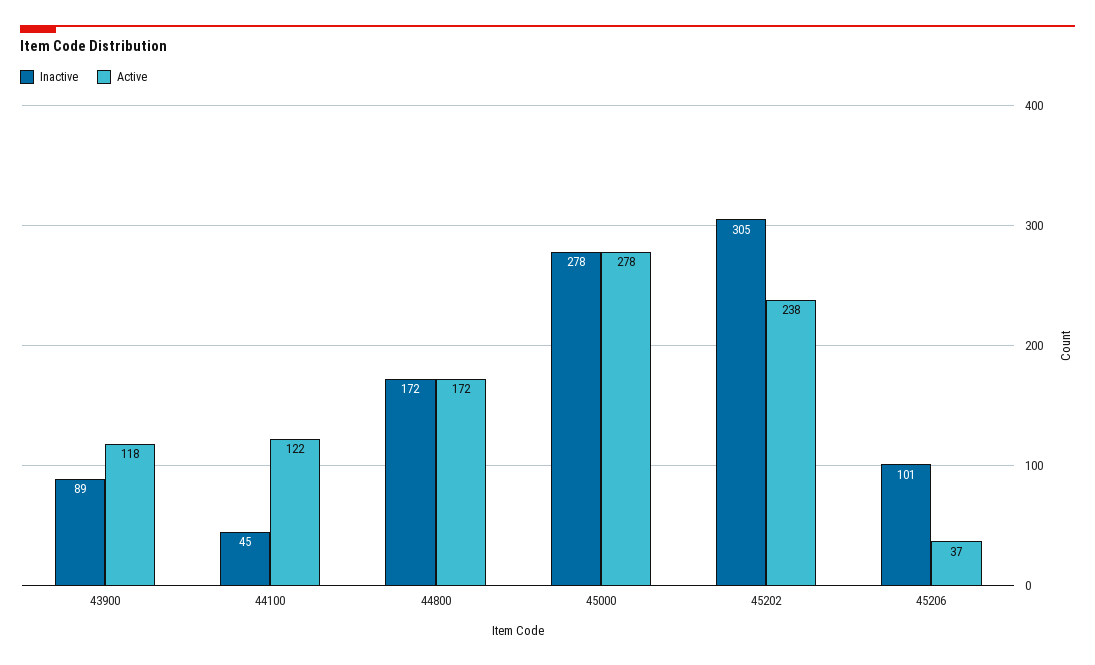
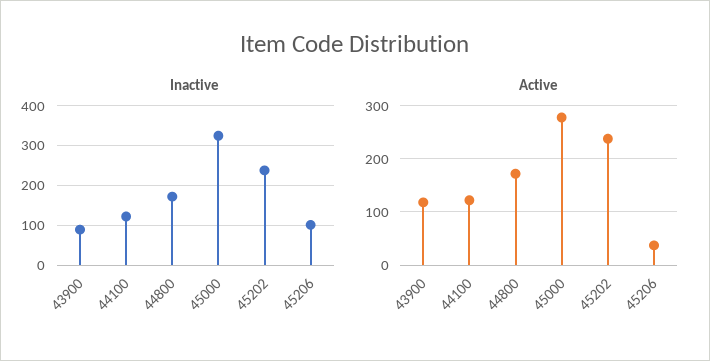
Inactive, 44100: 45 -> 120
Inactive, 45000: 278 -> 320
Inactive, 45202: 305 -> 240

